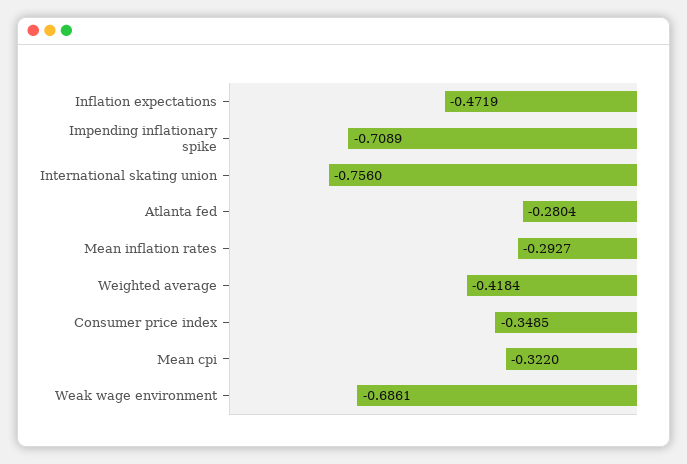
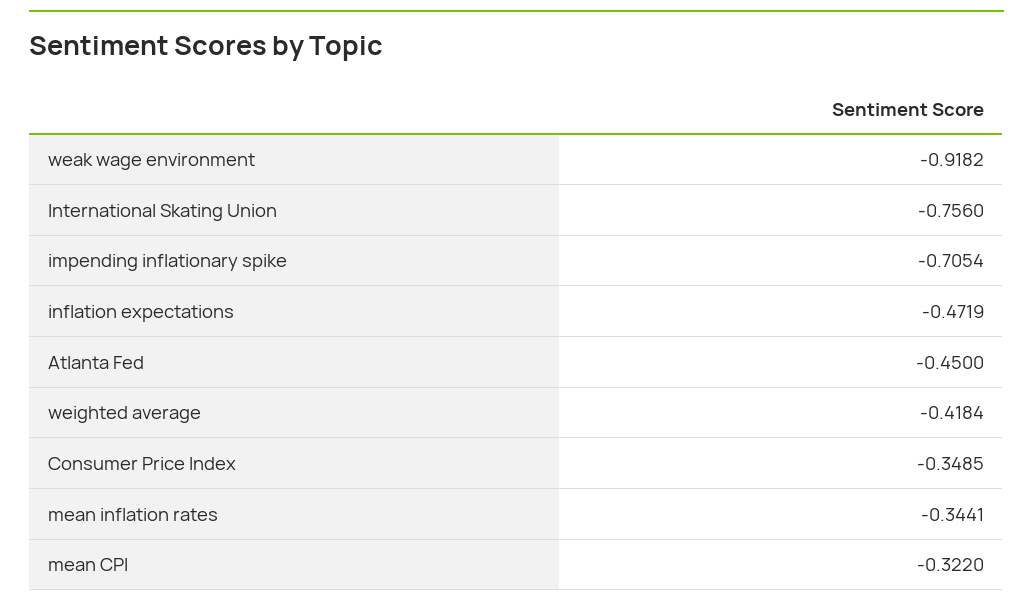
Impending inflationary spike: -0.7089 -> -0.7054
Atlanta fed: -0.2804 -> -0.45
Mean inflation rates: -0.2927 -> -0.3441
Weak wage environment: -0.6861 -> -0.9182

